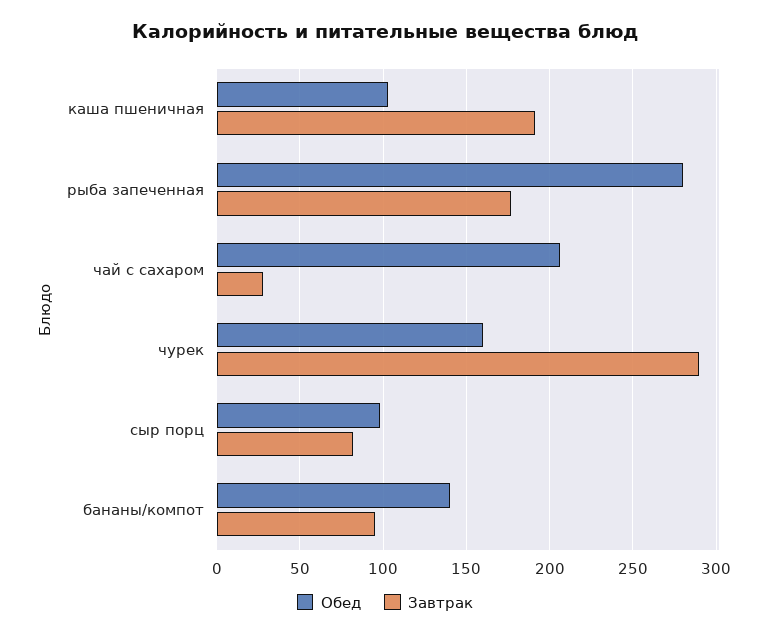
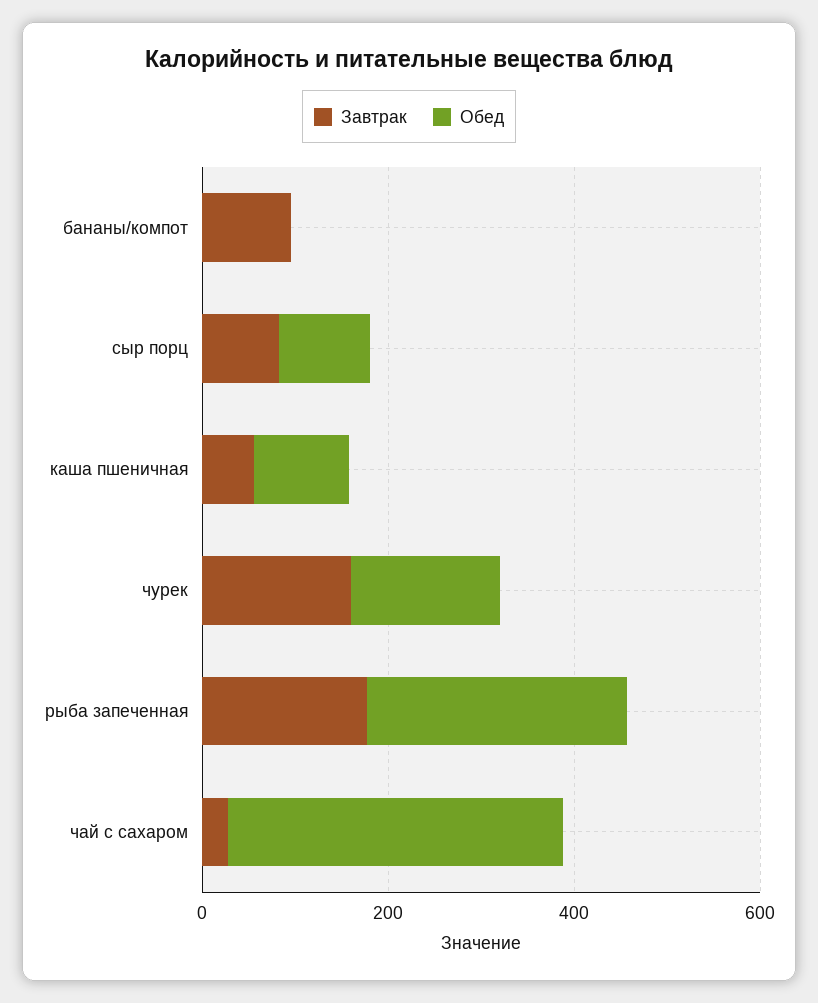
Завтрак, каша пшеничная: 190 -> 50
Обед, чай с сахаром: 205 -> 350
Завтрак, чурек: 290 -> 150
Обед, бананы/компот: 140 -> 0

